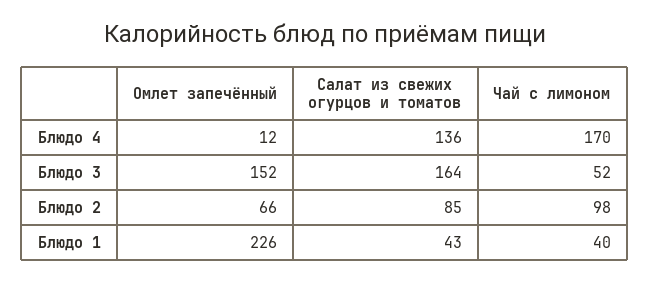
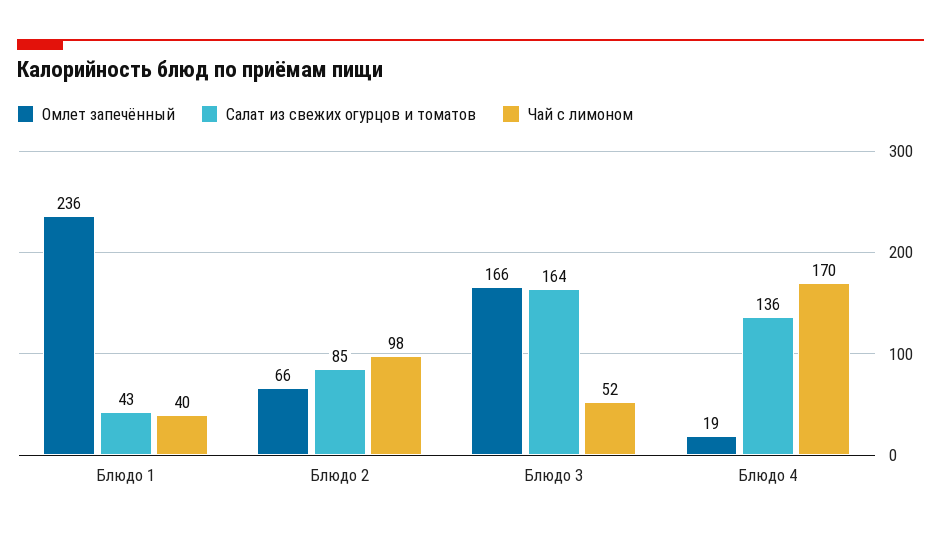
Омлет запечённый, Блюдо 4: 12 -> 19
Омлет запечённый, Блюдо 3: 152 -> 166
Омлет запечённый, Блюдо 1: 226 -> 236

